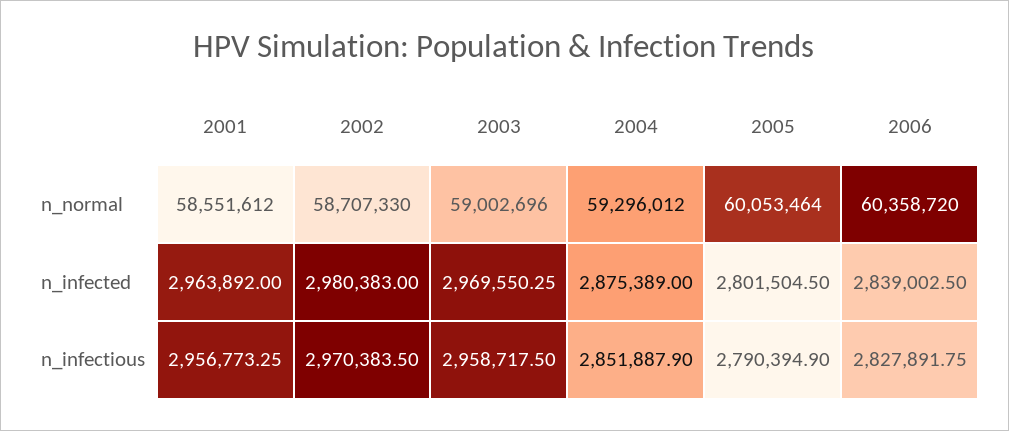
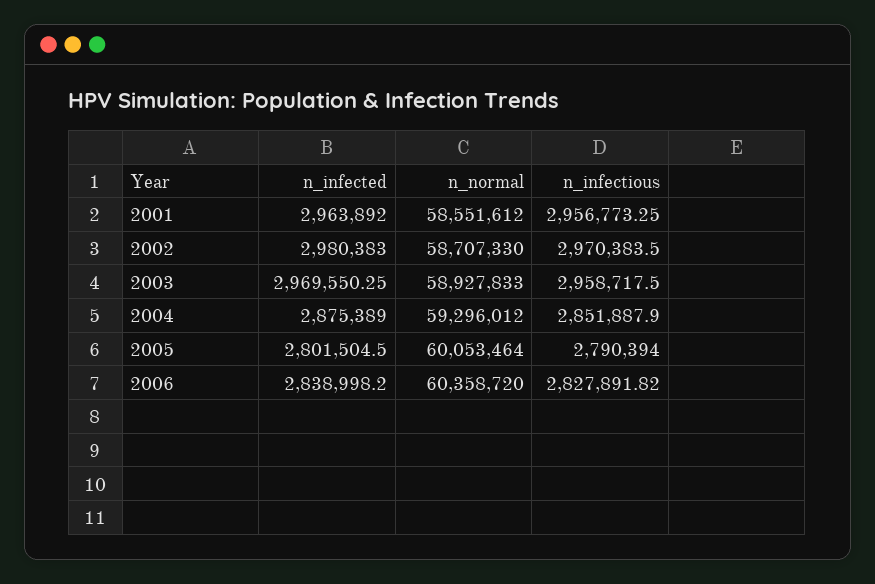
2003, n_normal: 59002696 -> 58927833
2006, n_infected: 2839002.5 -> 2838998.2
2005, n_infectious: 2790394.9 -> 2790394
2006, n_infectious: 2827891.75 -> 2827891.82

